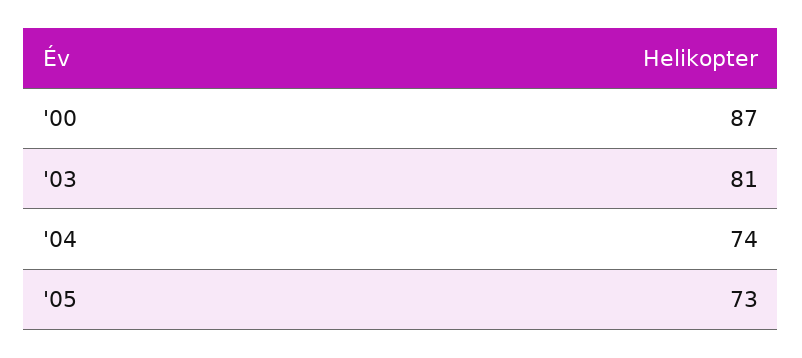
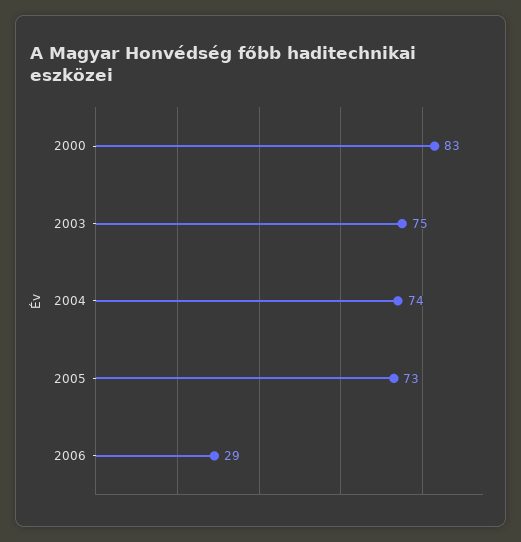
'00: 87 -> 83
'03: 81 -> 75
2006: none -> 29

